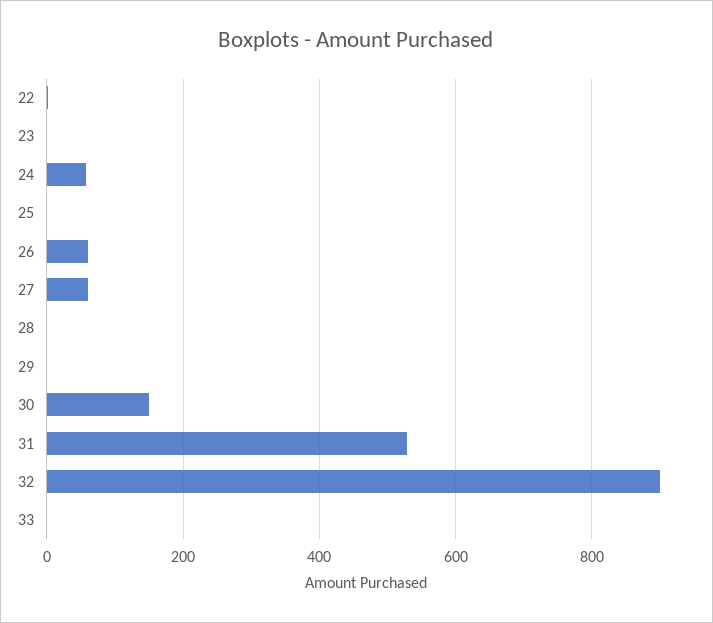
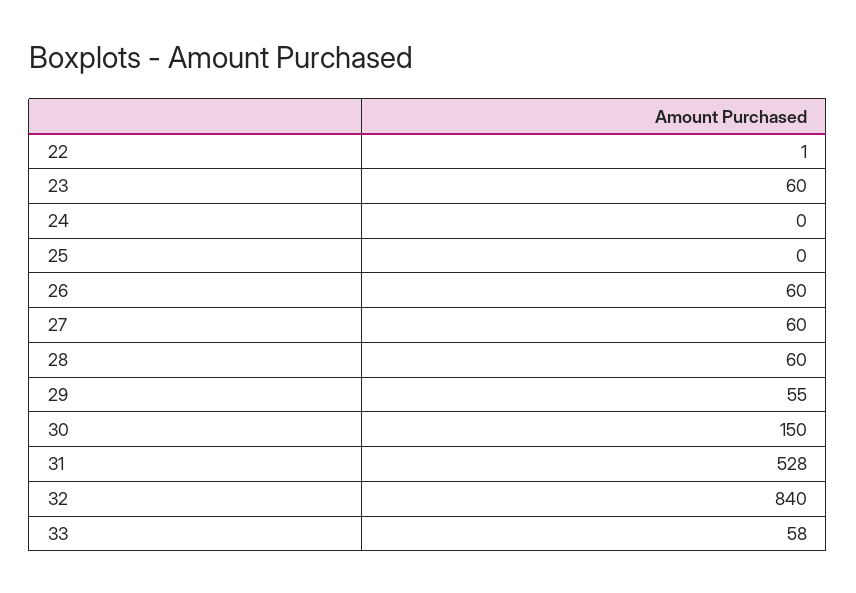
23: 0 -> 60
24: 60 -> 0
28: 0 -> 60
29: 0 -> 55
32: 900 -> 840
33: 0 -> 58

